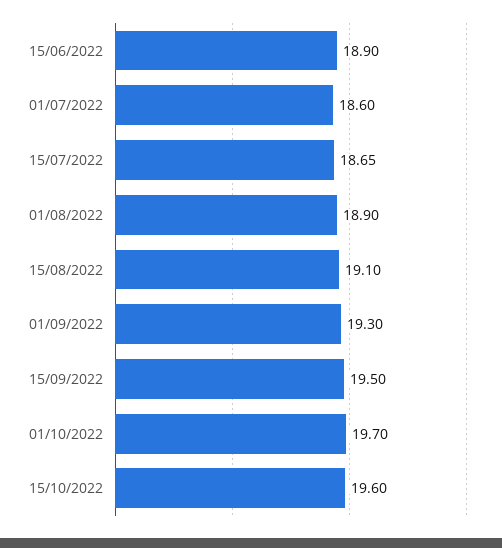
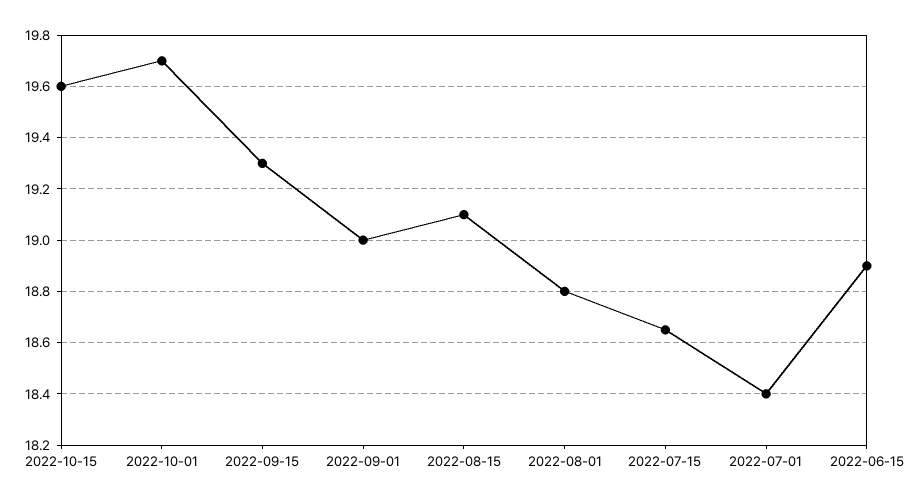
01/07/2022: 18.6 -> 18.4
01/08/2022: 18.9 -> 18.8
01/09/2022: 19.3 -> 19
15/09/2022: 19.5 -> 19.3

